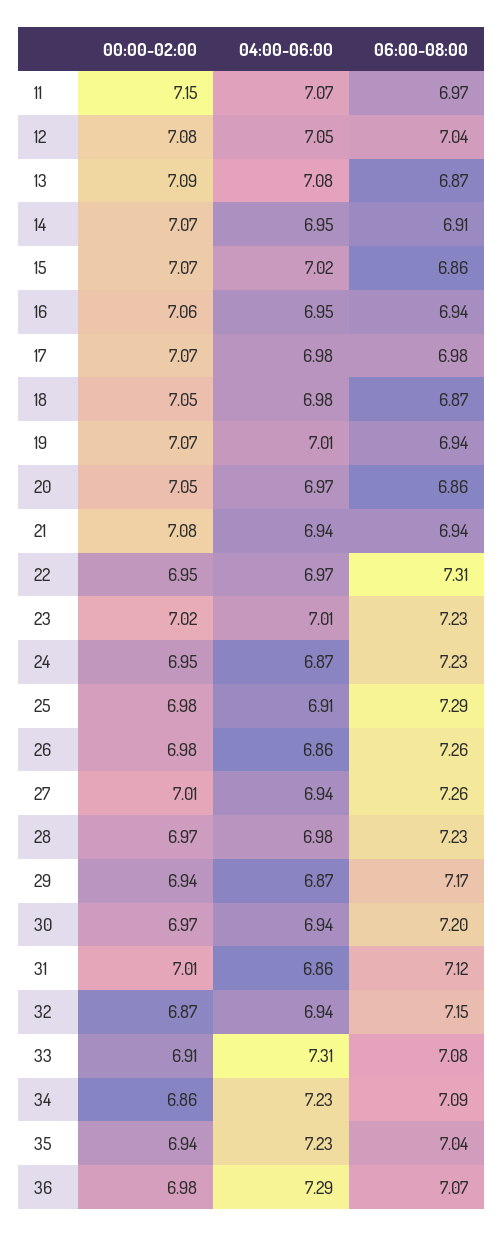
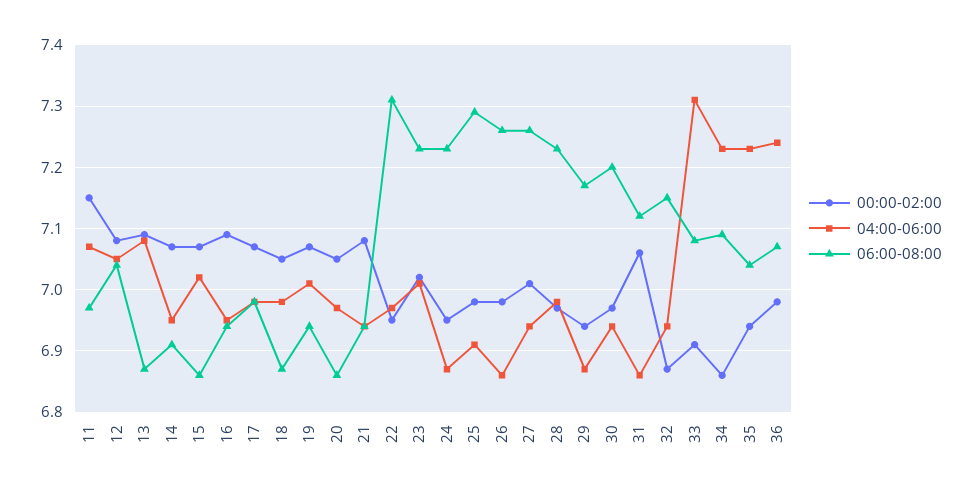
00:00-02:00, 16: 7.06 -> 7.09
00:00-02:00, 31: 7.01 -> 7.06
04:00-06:00, 36: 7.29 -> 7.24

